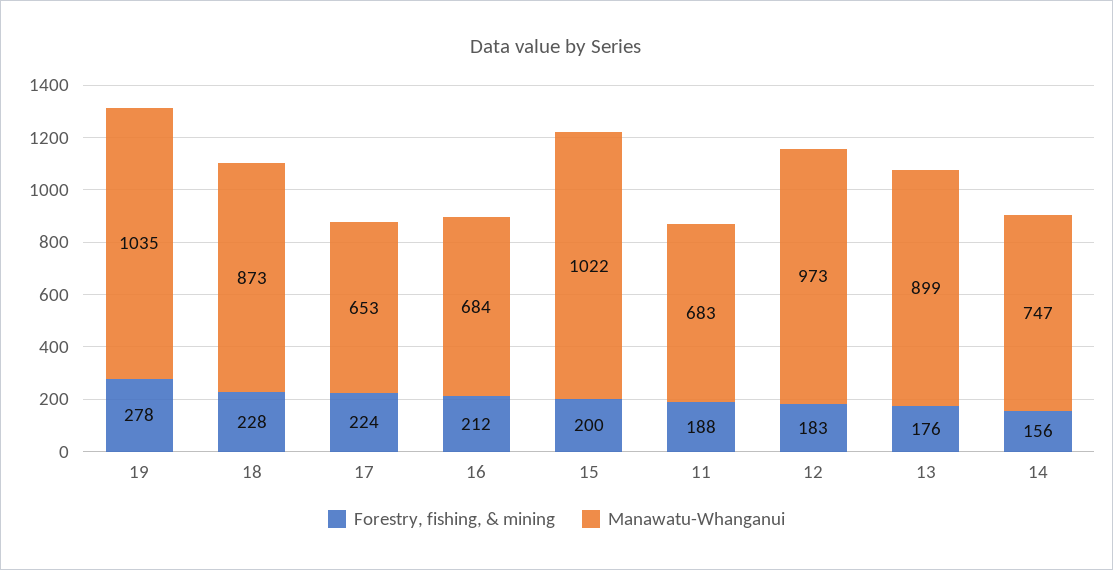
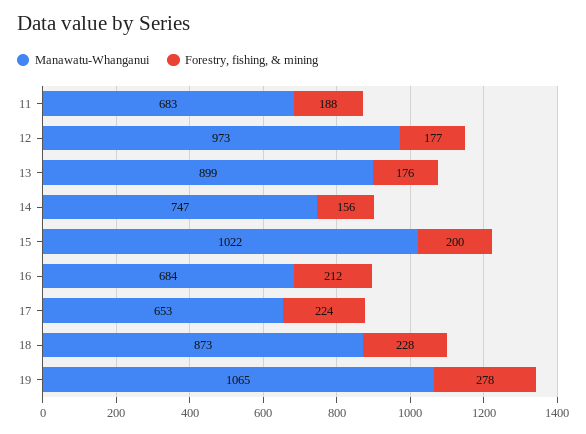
Manawatu-Whanganui, 19: 1035 -> 1065
Forestry, fishing, & mining, 12: 183 -> 177

